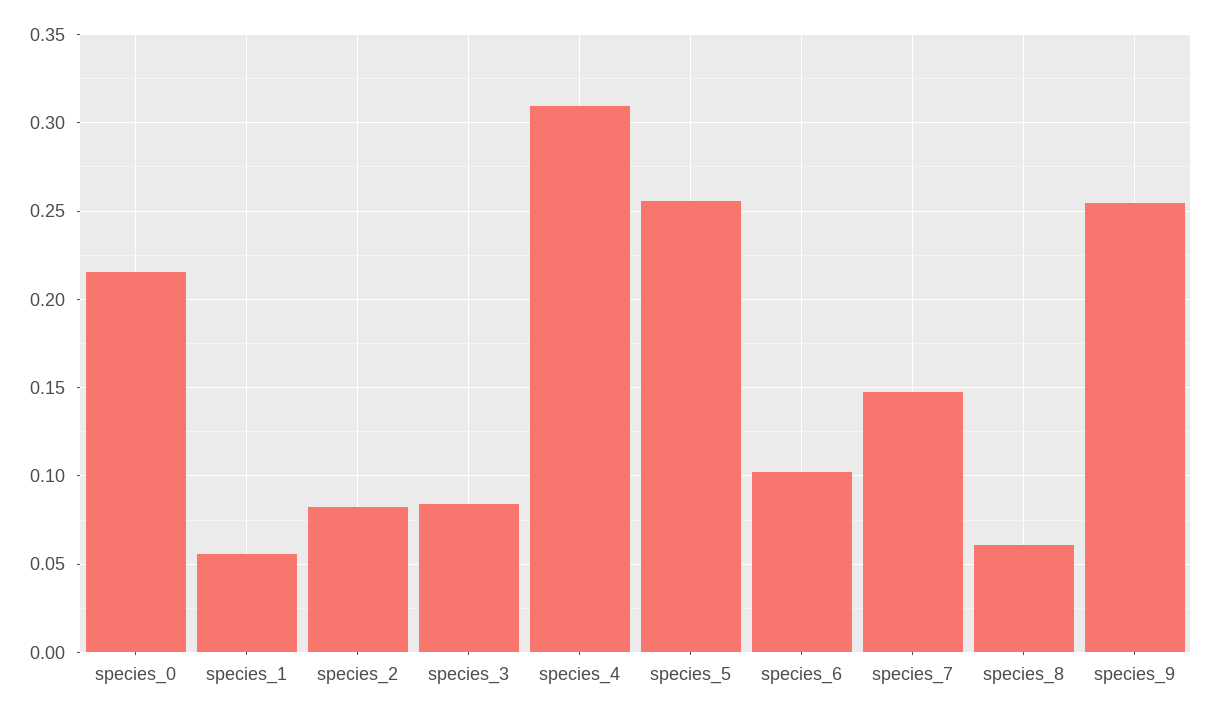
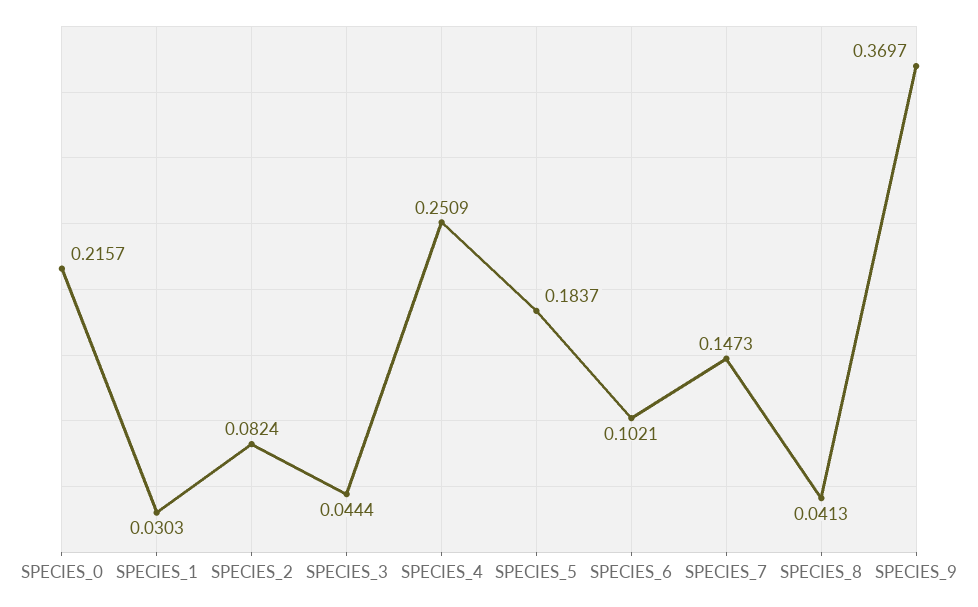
species_1: 0.055 -> 0.0303
species_3: 0.085 -> 0.0444
species_4: 0.31 -> 0.2509
species_5: 0.255 -> 0.1837
species_8: 0.06 -> 0.0413
species_9: 0.255 -> 0.3697

